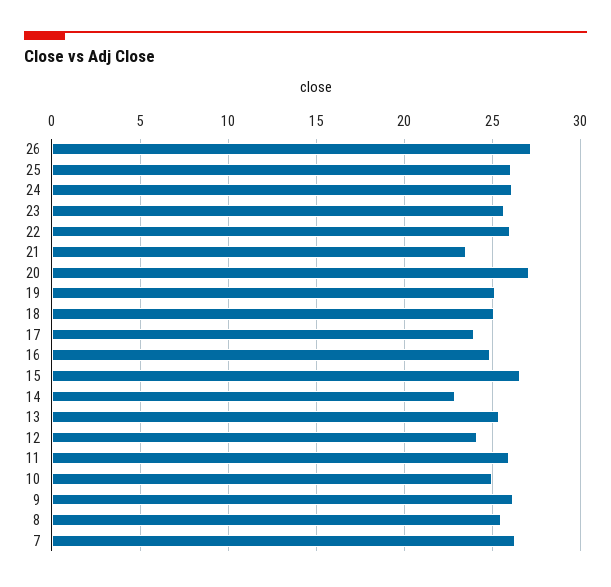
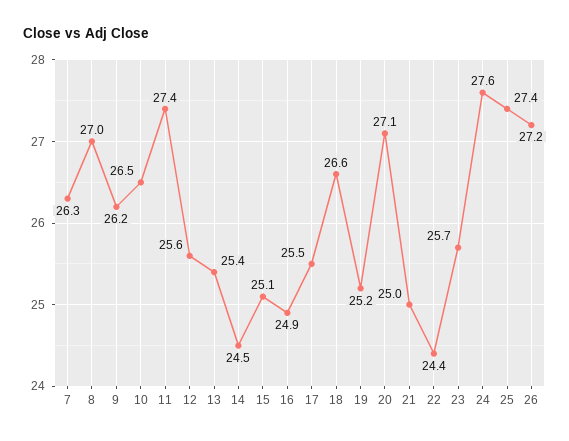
25: 26 -> 27.4
24: 26 -> 27.6
22: 26 -> 24.4
21: 23.5 -> 25
18: 25 -> 26.6
17: 24 -> 25.5
15: 26.5 -> 25.1
14: 23 -> 24.5
12: 24 -> 25.6
11: 26 -> 27.4
10: 25 -> 26.5
8: 25.5 -> 27

